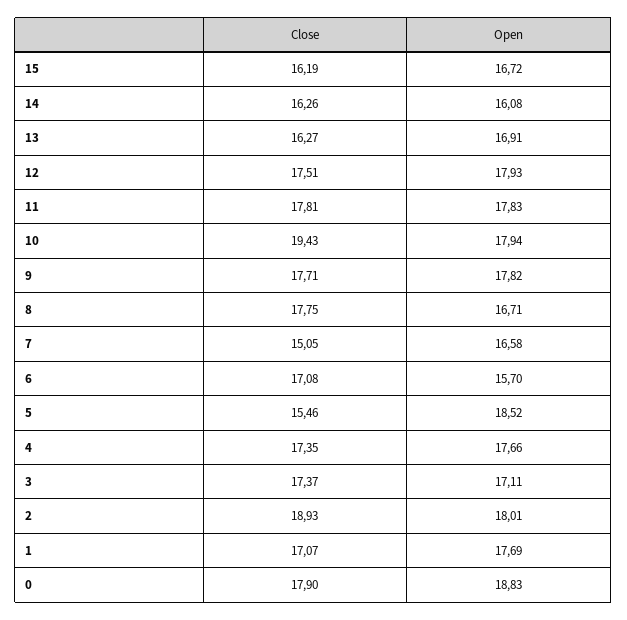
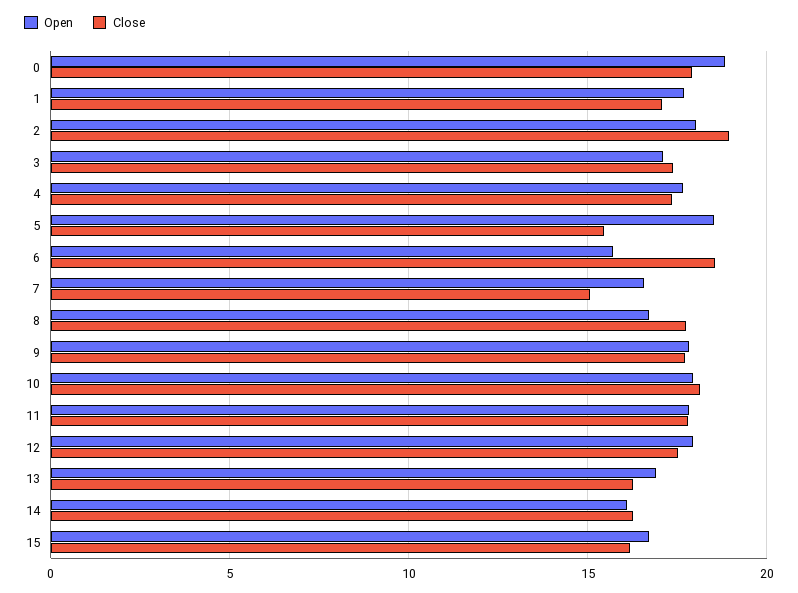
Close, 10: 19.43 -> 18
Close, 6: 17.08 -> 18.5

